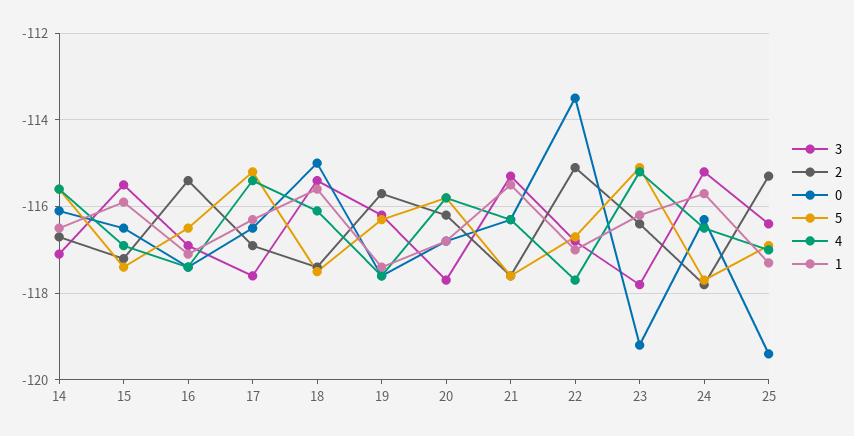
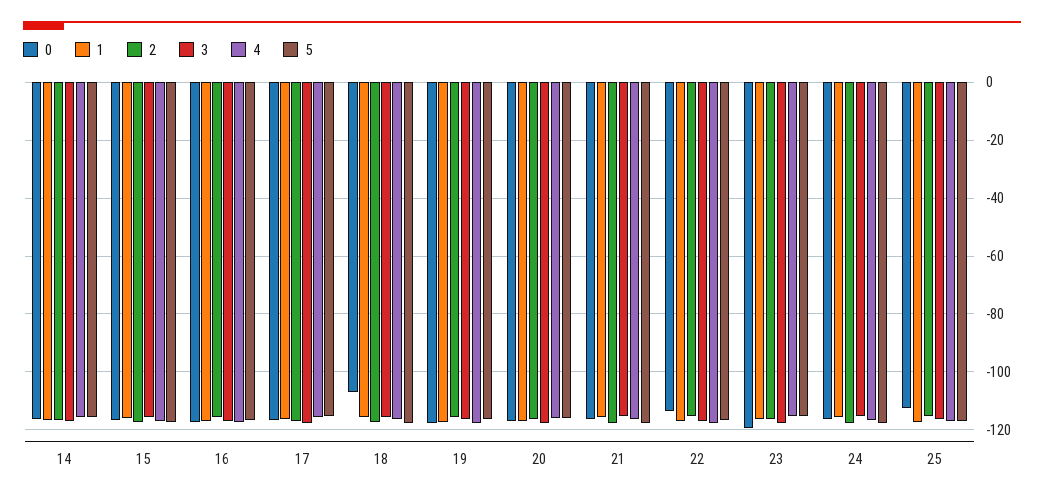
0, 18: -115 -> -107.5
0, 25: -119.5 -> -112.5

